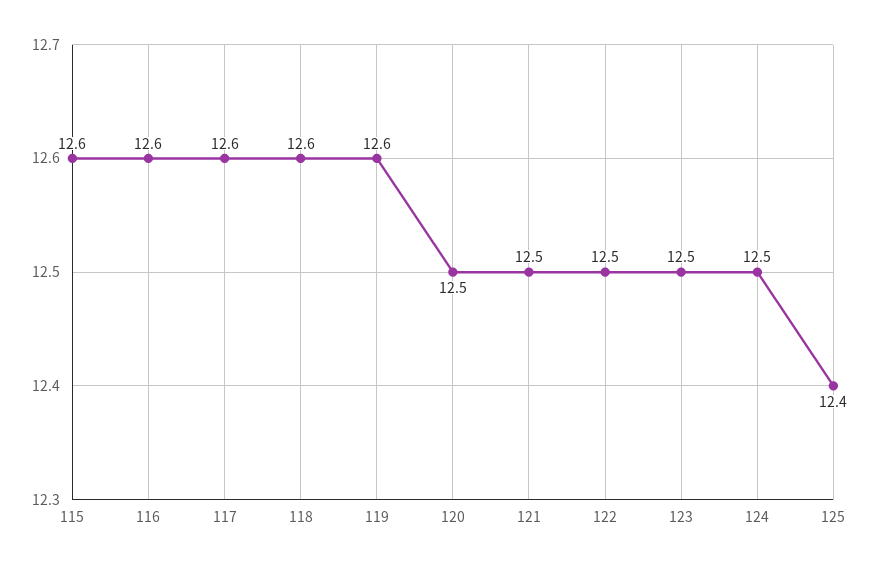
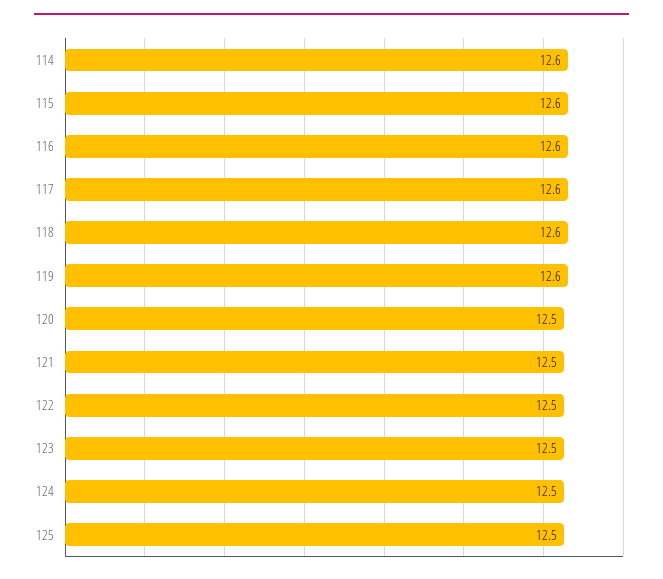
125: 12.4 -> 12.5
114: none -> 12.6

